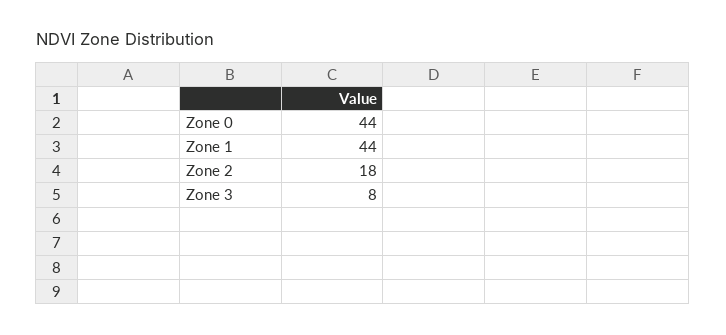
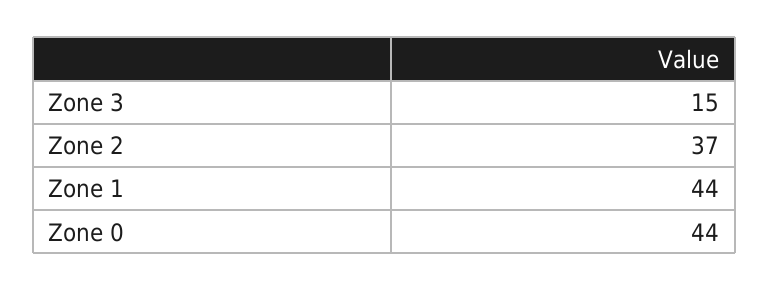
Zone 2: 18 -> 37
Zone 3: 8 -> 15

